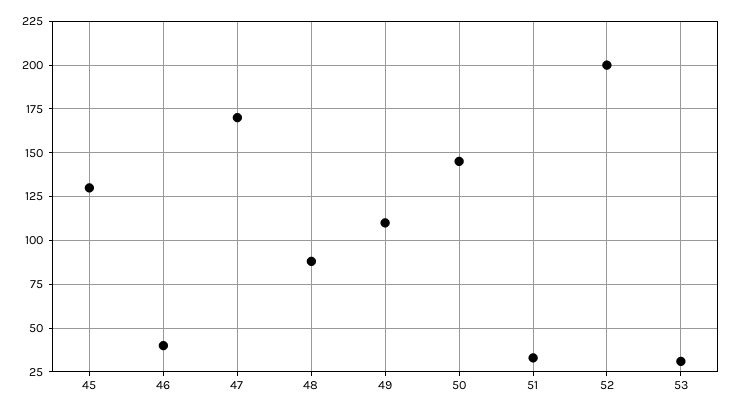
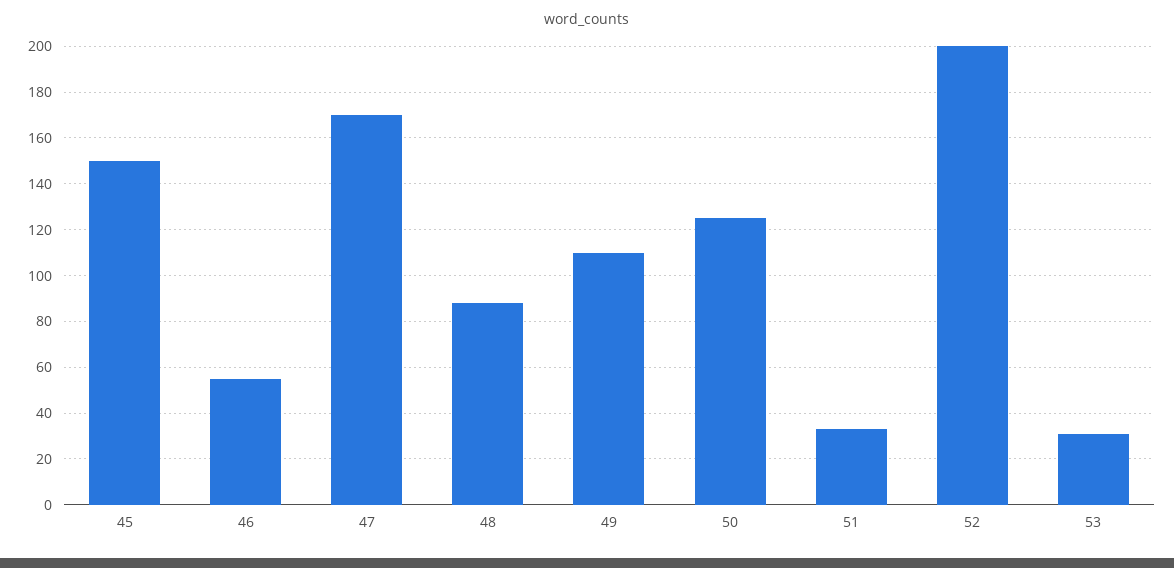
45: 130 -> 150
46: 40 -> 55
50: 145 -> 125

